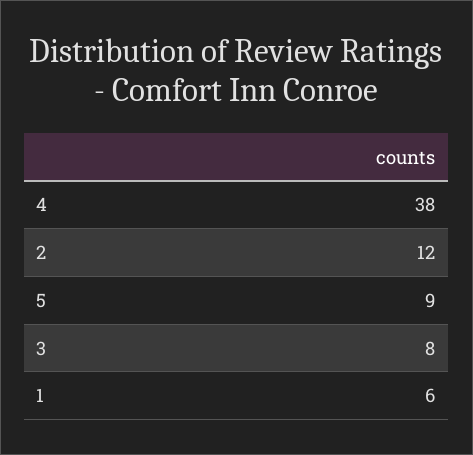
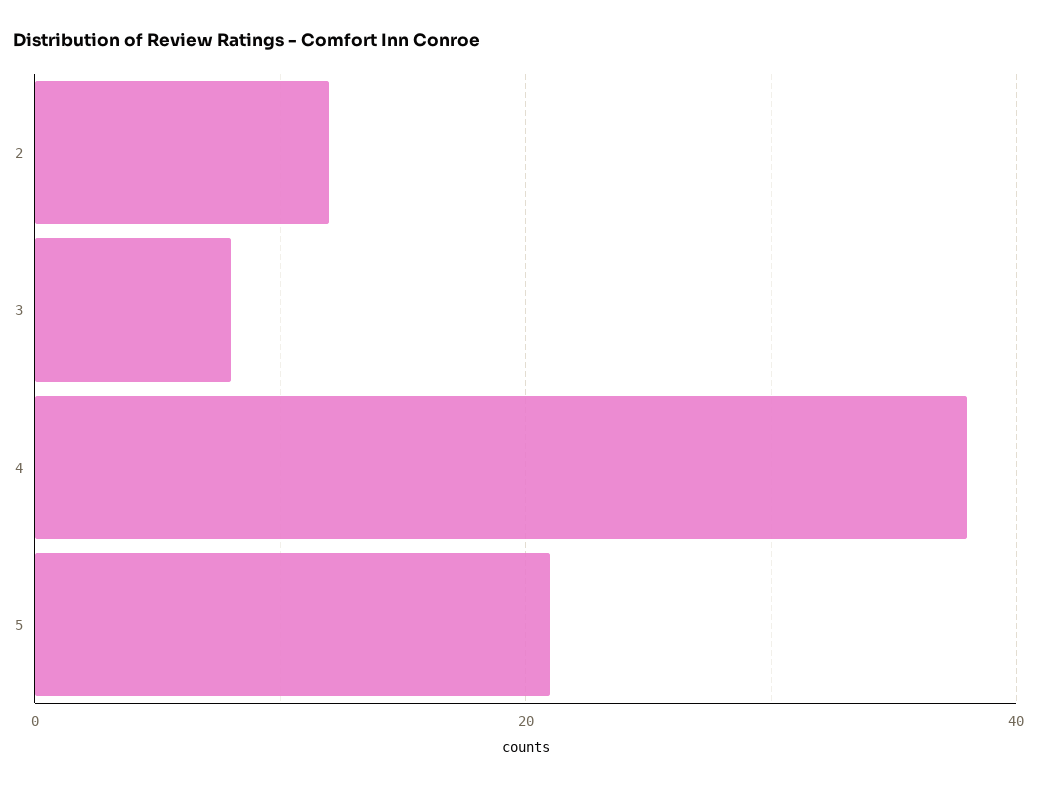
5: 9 -> 20
1: 6 -> none

